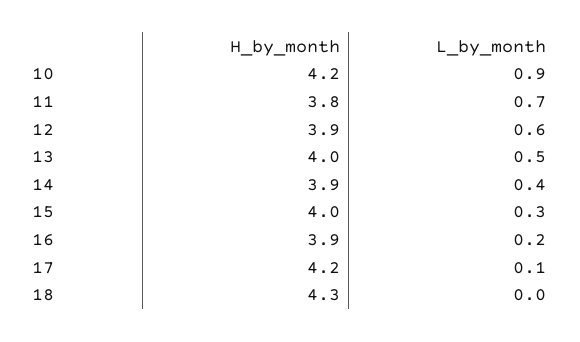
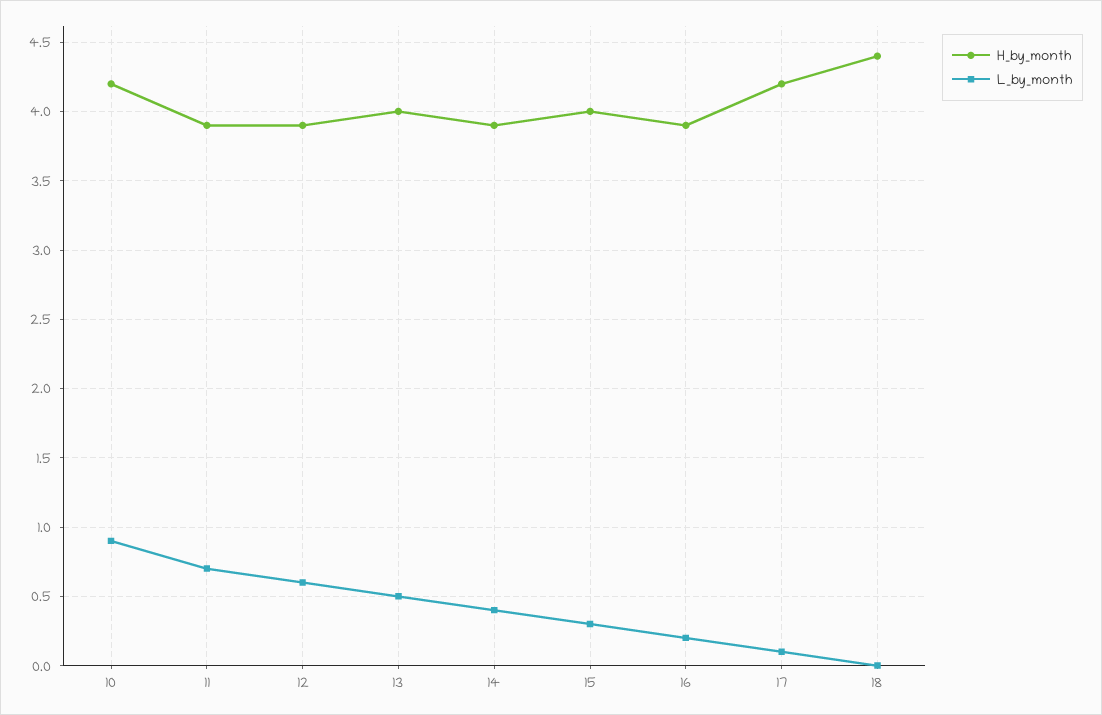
H_by_month, 11: 3.8 -> 3.9
H_by_month, 18: 4.3 -> 4.4

